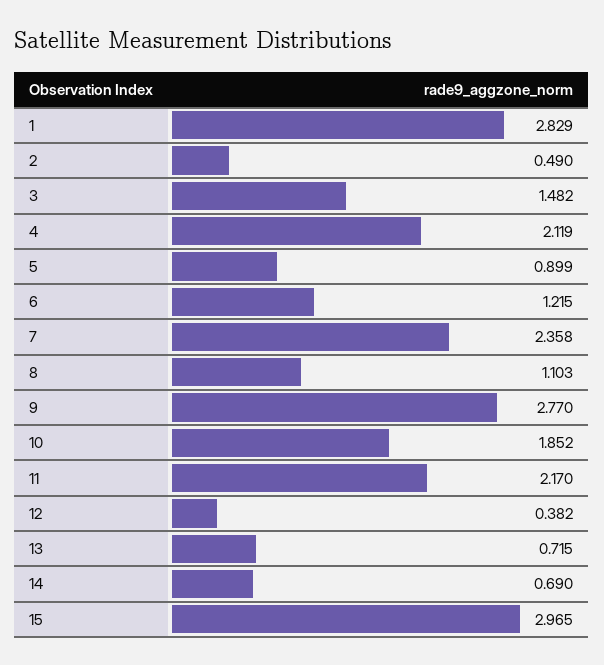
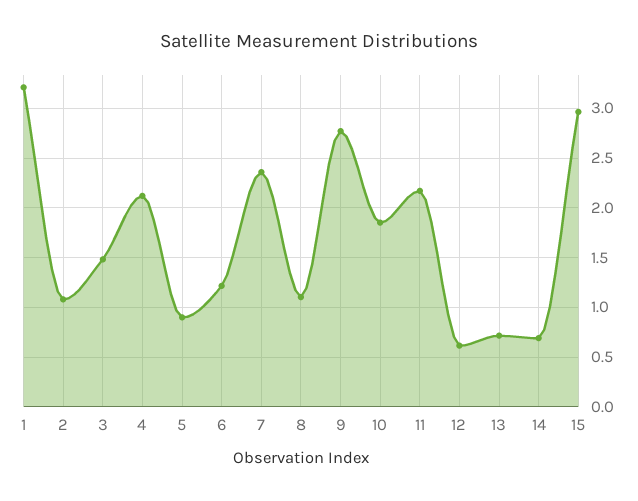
1: 2.829 -> 3.2
2: 0.49 -> 1.1
12: 0.382 -> 0.6

